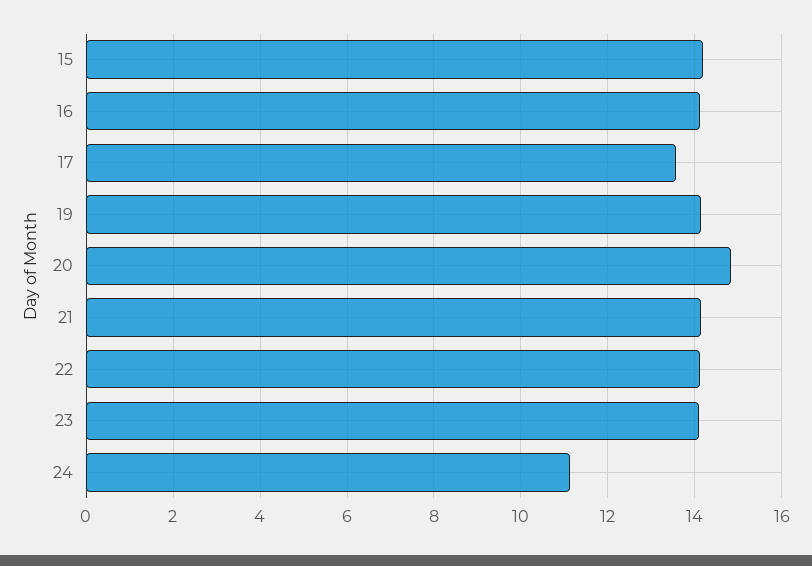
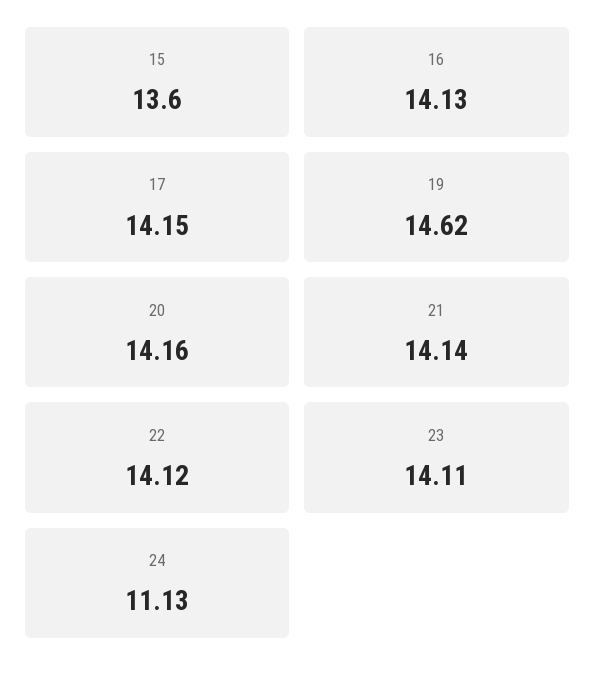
15: 14.2 -> 13.6
17: 13.6 -> 14.15
19: 14.2 -> 14.62
20: 14.8 -> 14.16

